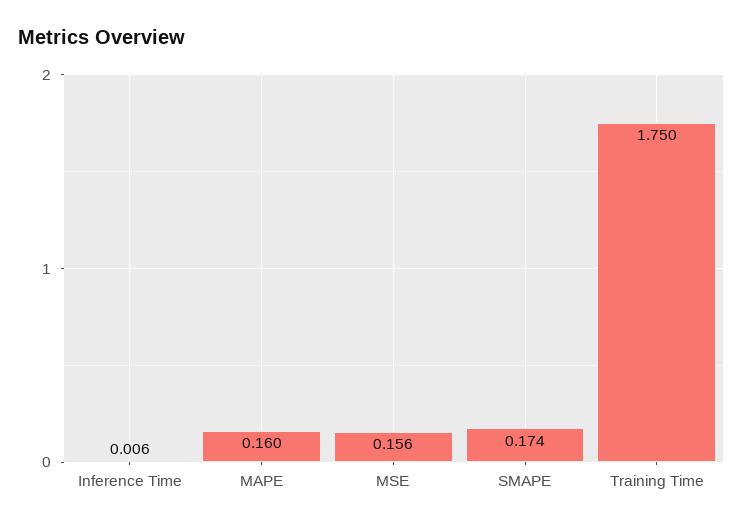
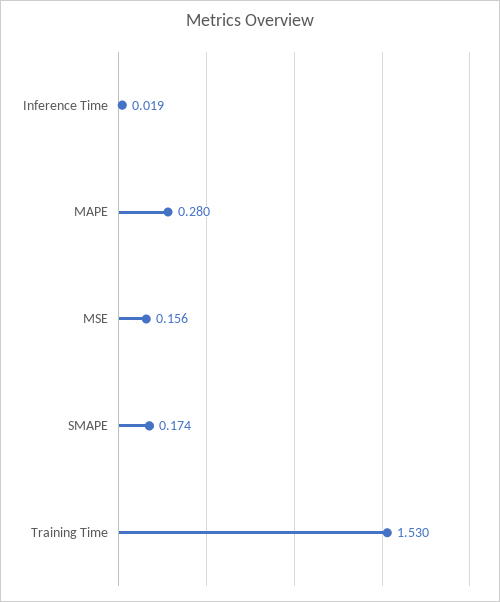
Inference Time: 0.006 -> 0.019
MAPE: 0.16 -> 0.28
Training Time: 1.75 -> 1.53

